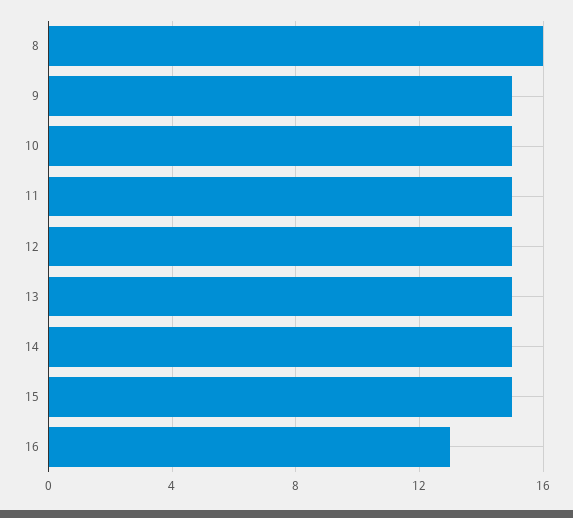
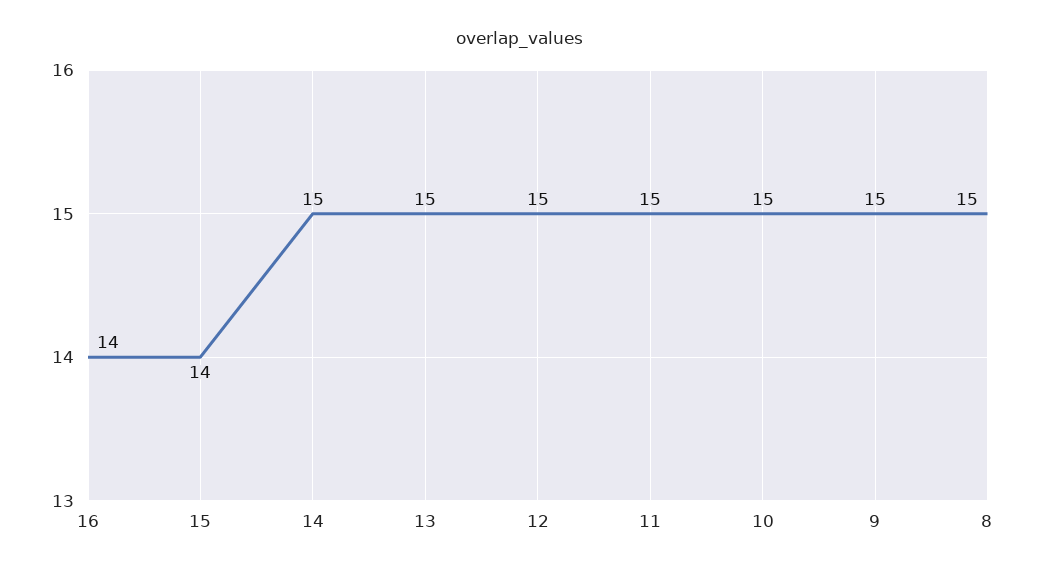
8: 16 -> 15
15: 15 -> 14
16: 13 -> 14

